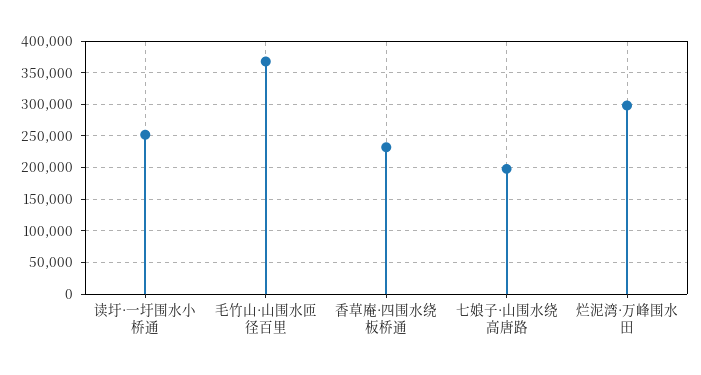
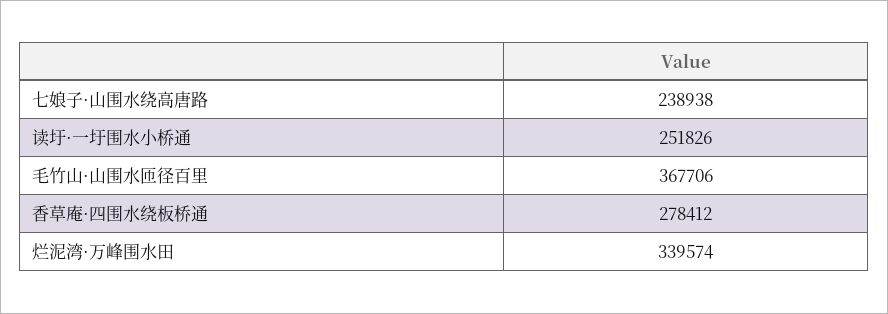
香草庵·四围水绕板桥通: 230000 -> 278412
七娘子·山围水绕高唐路: 200000 -> 238938
烂泥湾·万峰围水田: 300000 -> 339574

